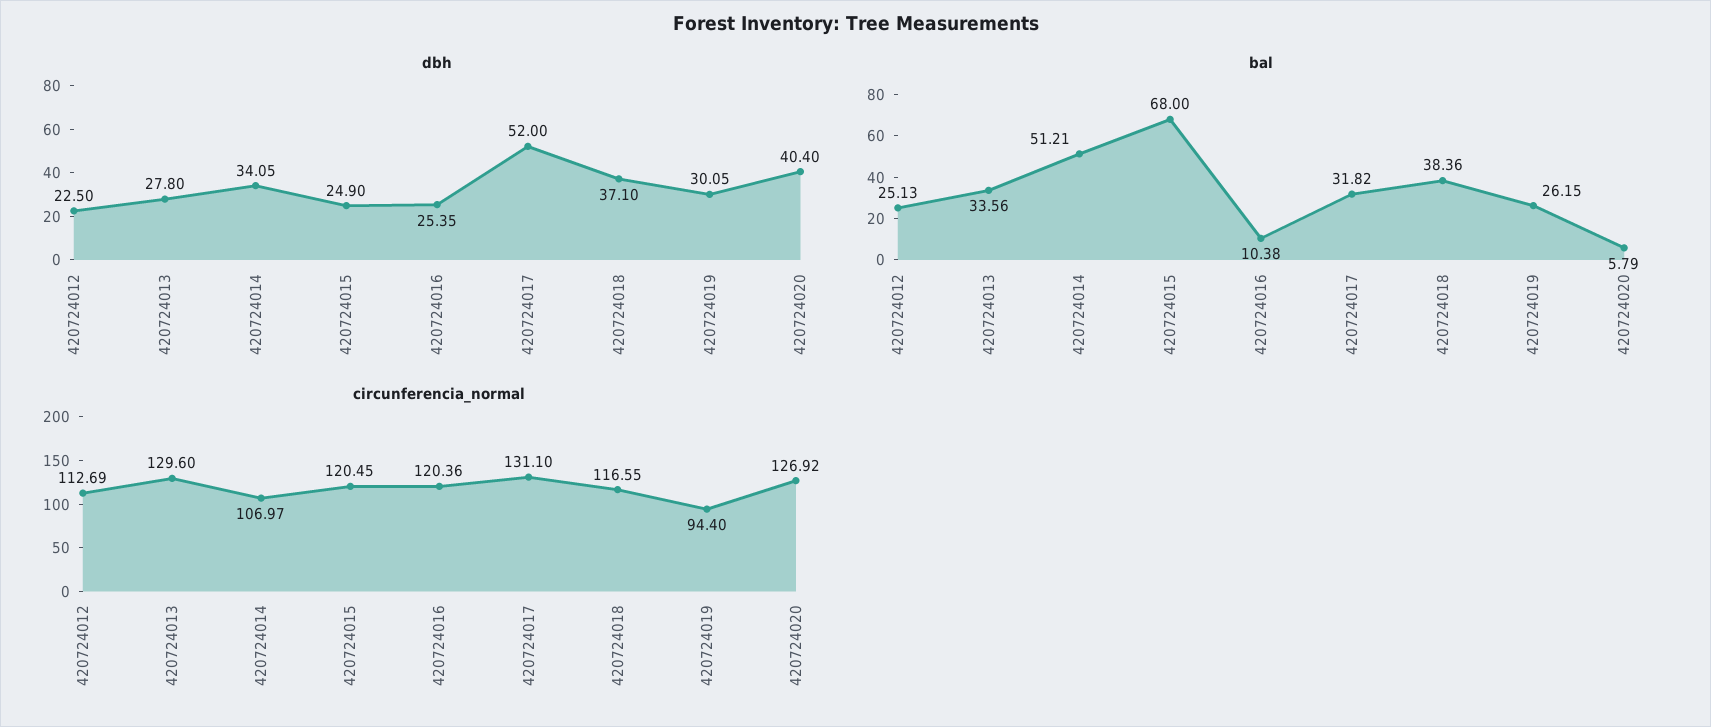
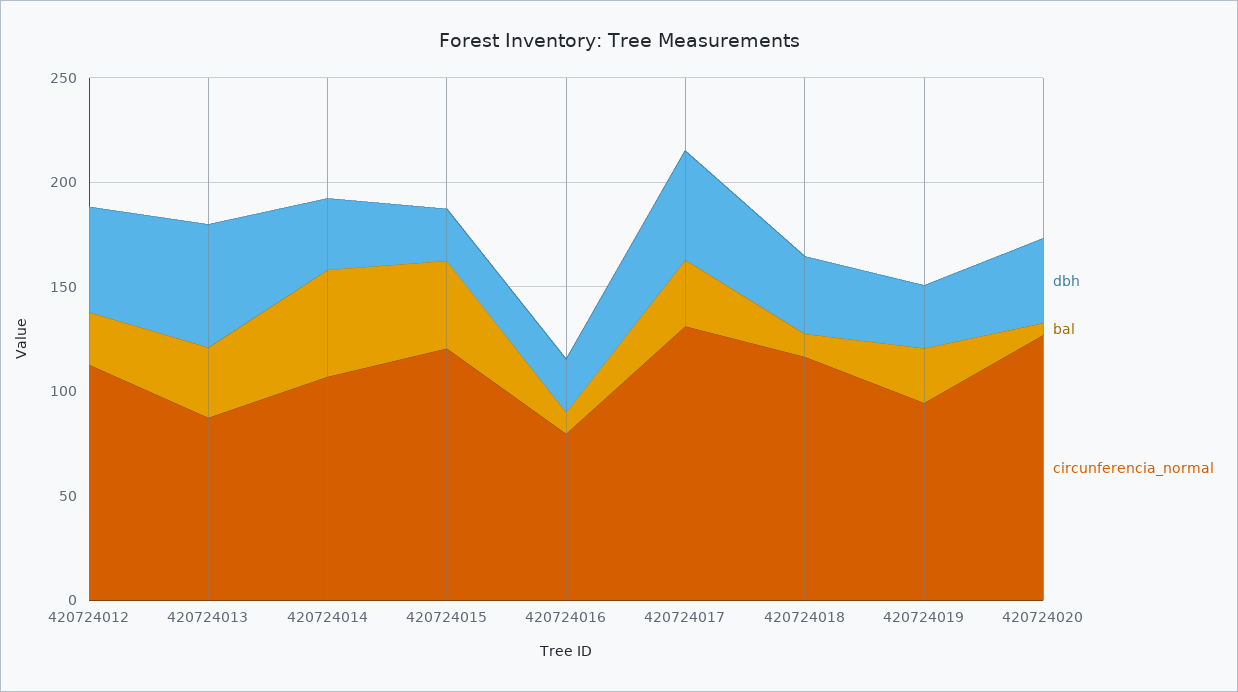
dbh, 420724012: 22.5 -> 50
dbh, 420724013: 27.8 -> 60
bal, 420724015: 68 -> 40
bal, 420724018: 38.36 -> 10
circunferencia_normal, 420724013: 129.6 -> 90
circunferencia_normal, 420724016: 120.36 -> 80

